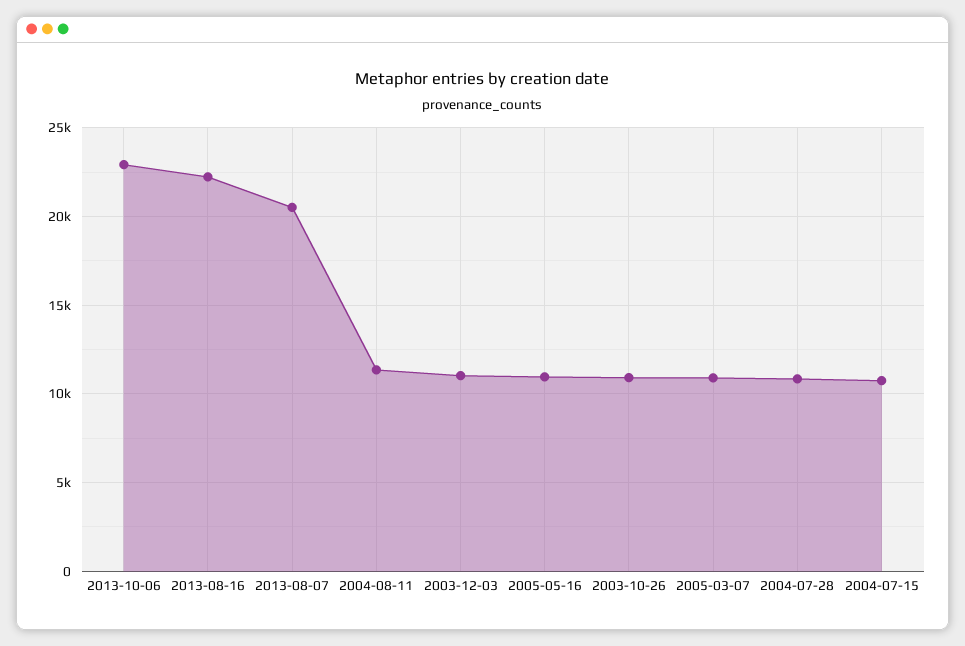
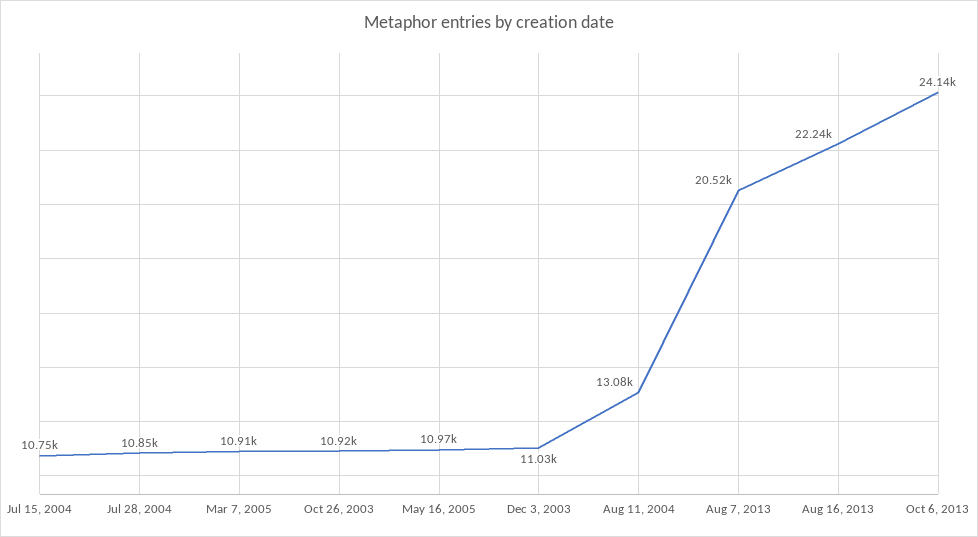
2013-10-06: 23000 -> 24140
2004-08-11: 11500 -> 13080

